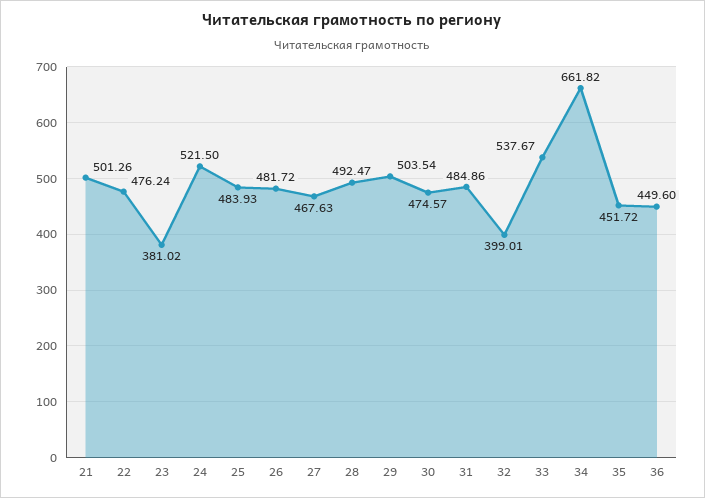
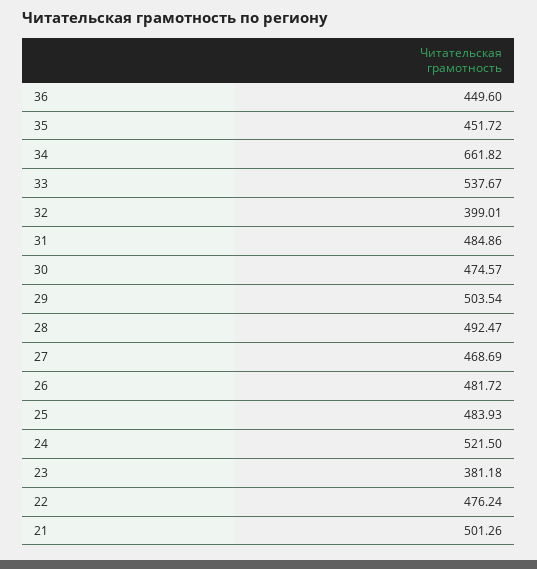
23: 381.02 -> 381.18
27: 467.63 -> 468.69

